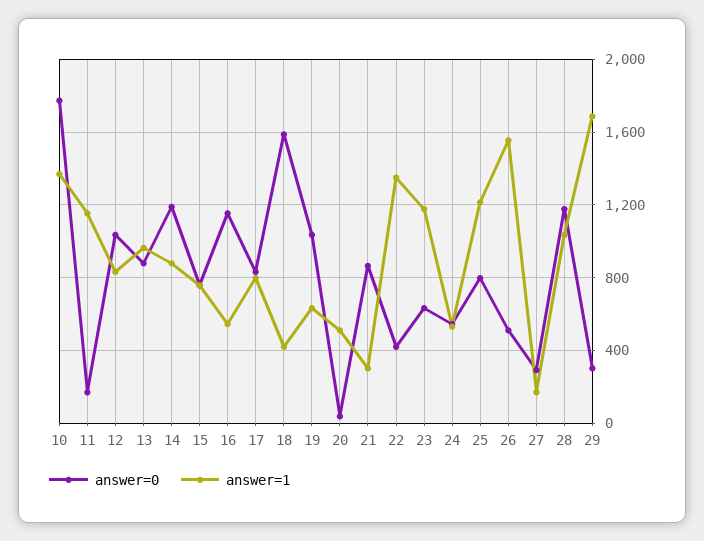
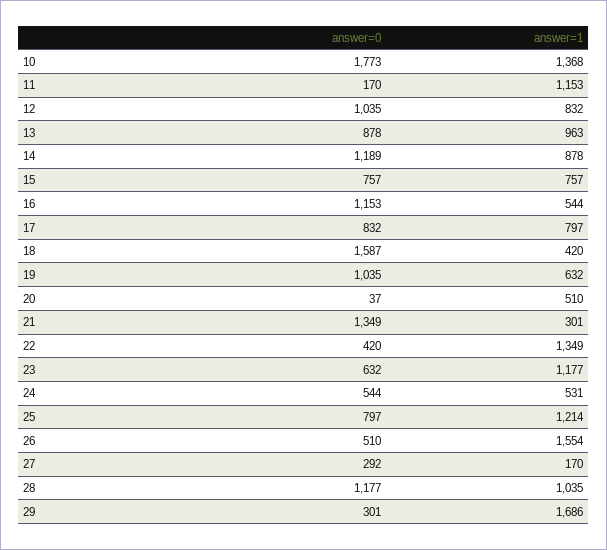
answer=0, 21: 850 -> 1349

